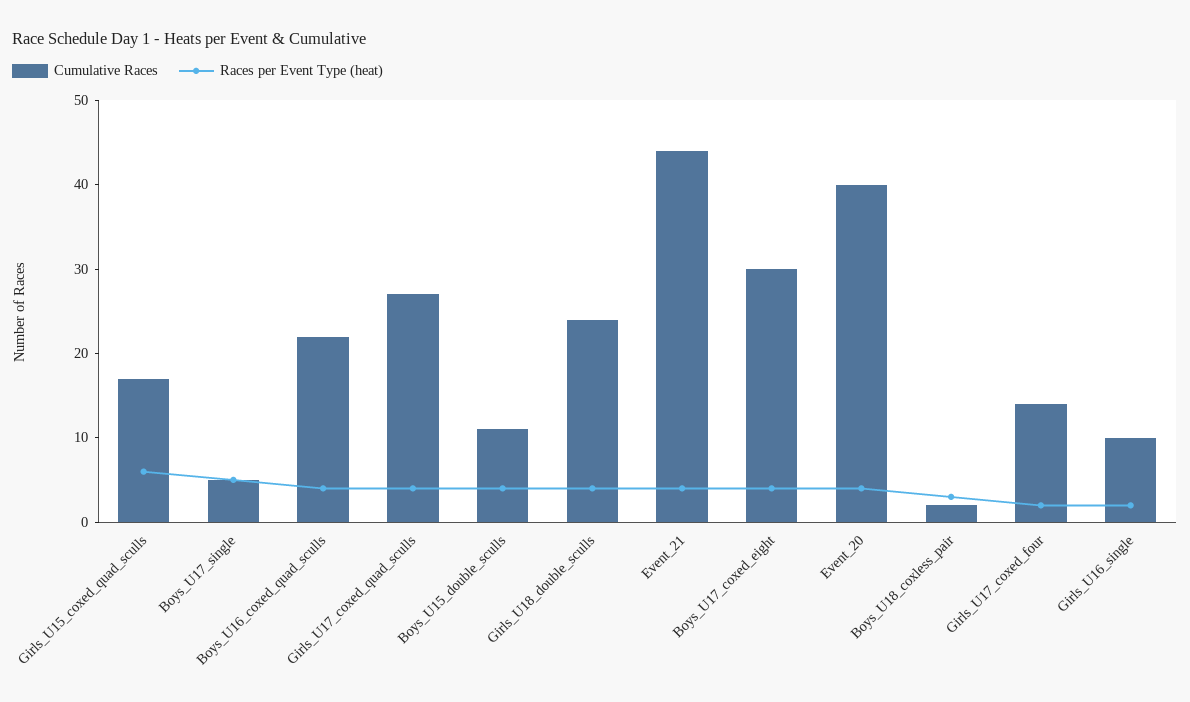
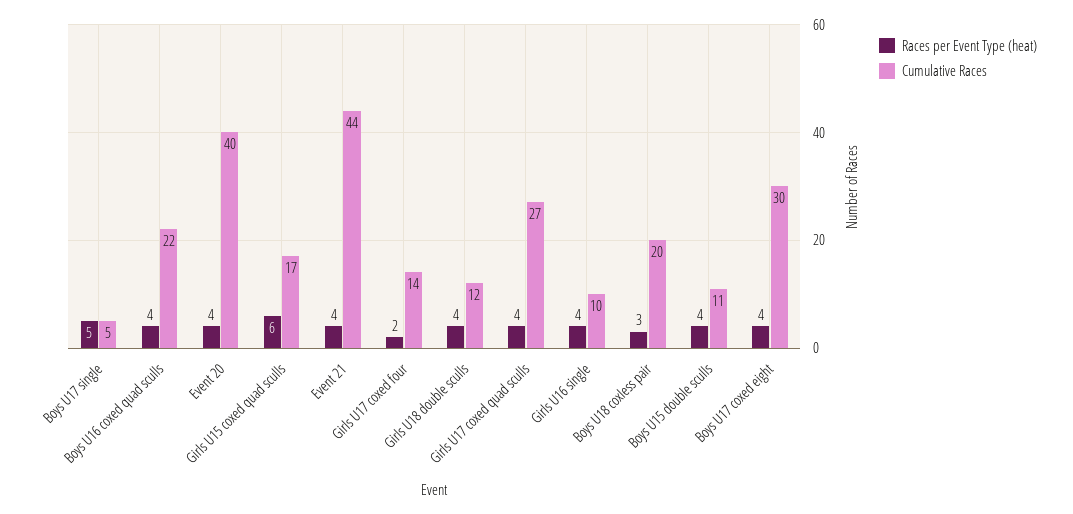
Cumulative Races, Girls_U18_double_sculls: 24 -> 12
Cumulative Races, Boys_U18_coxless_pair: 2 -> 20
Races per Event Type (heat), Girls_U16_single: 2 -> 4

